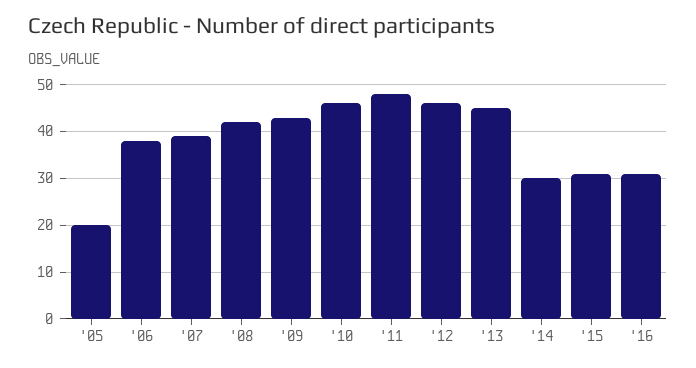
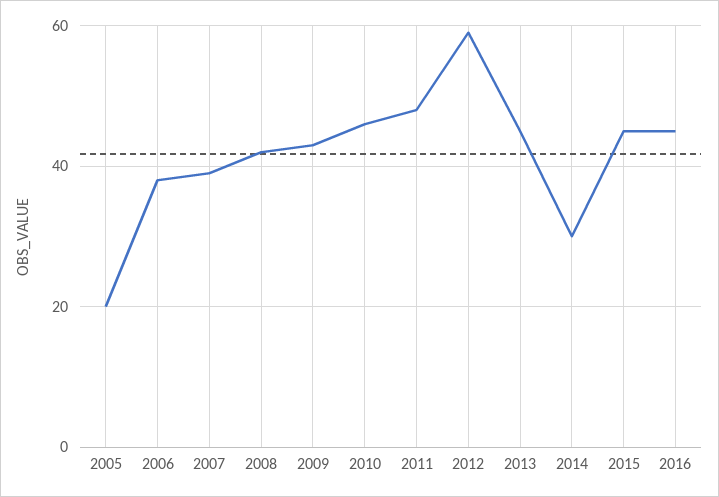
'12: 45 -> 60
'15: 30 -> 45
'16: 30 -> 45

